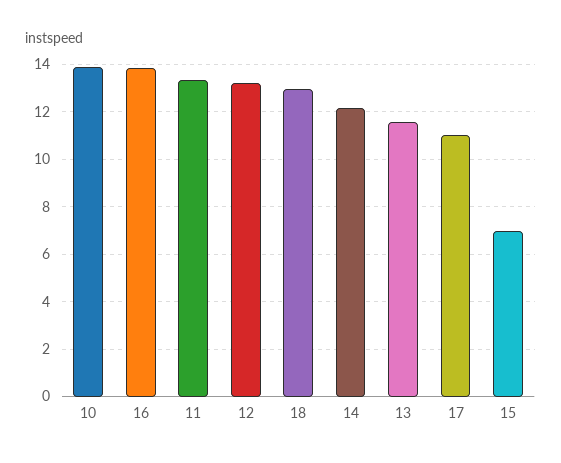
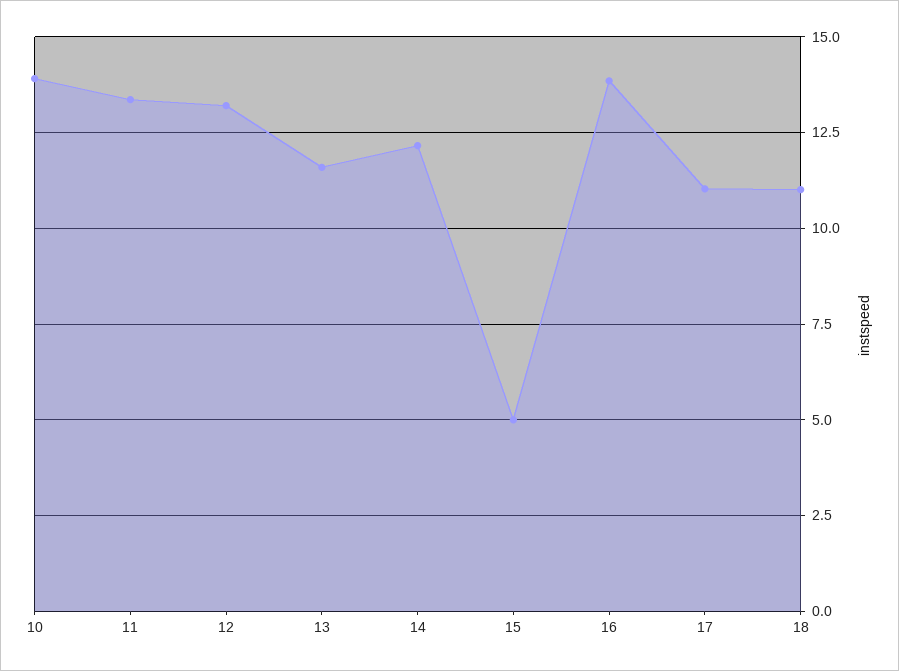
18: 13 -> 11
15: 7 -> 5

